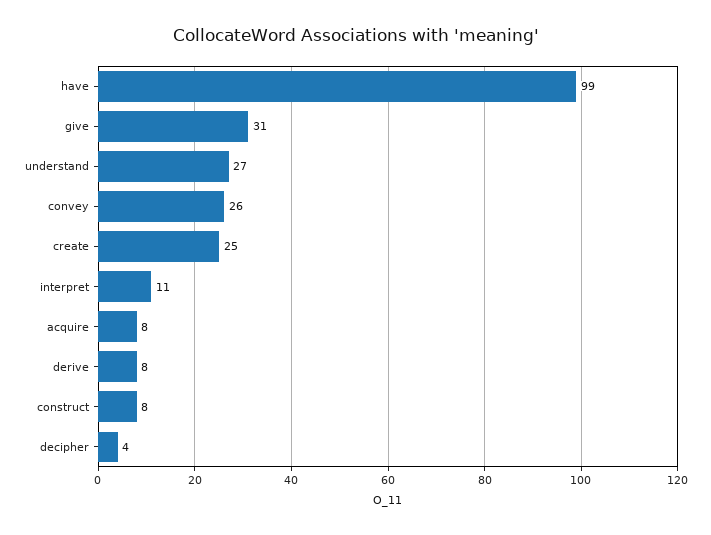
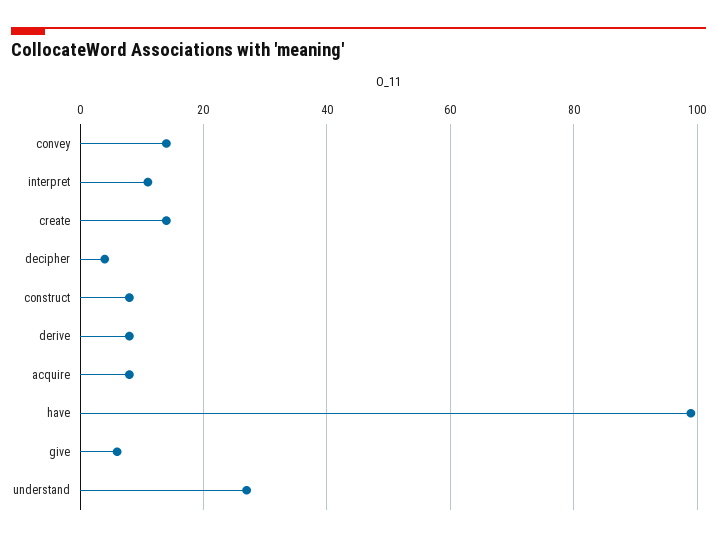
give: 31 -> 5
convey: 26 -> 15
create: 25 -> 15

